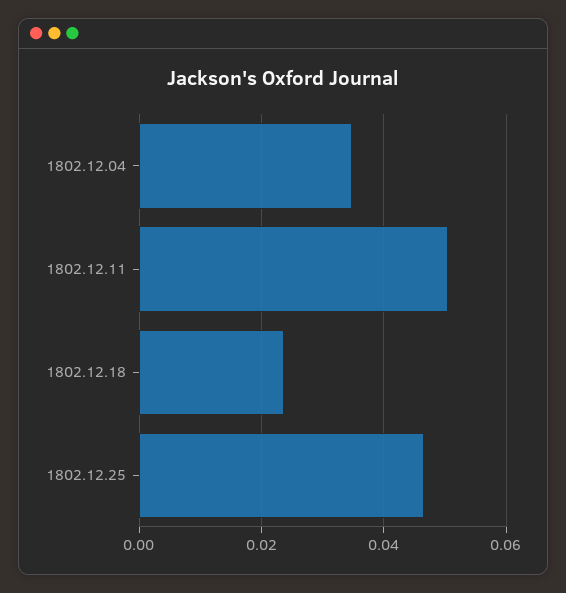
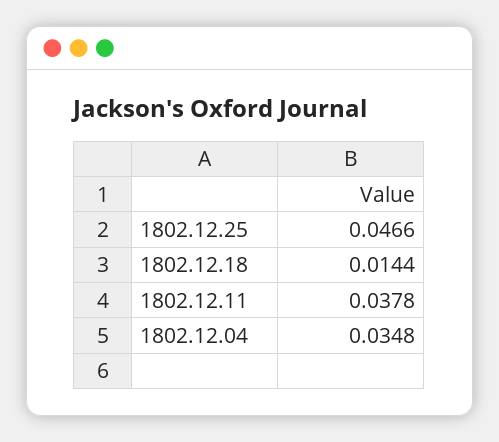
1802.12.11: 0.05 -> 0.0378
1802.12.18: 0.024 -> 0.0144

